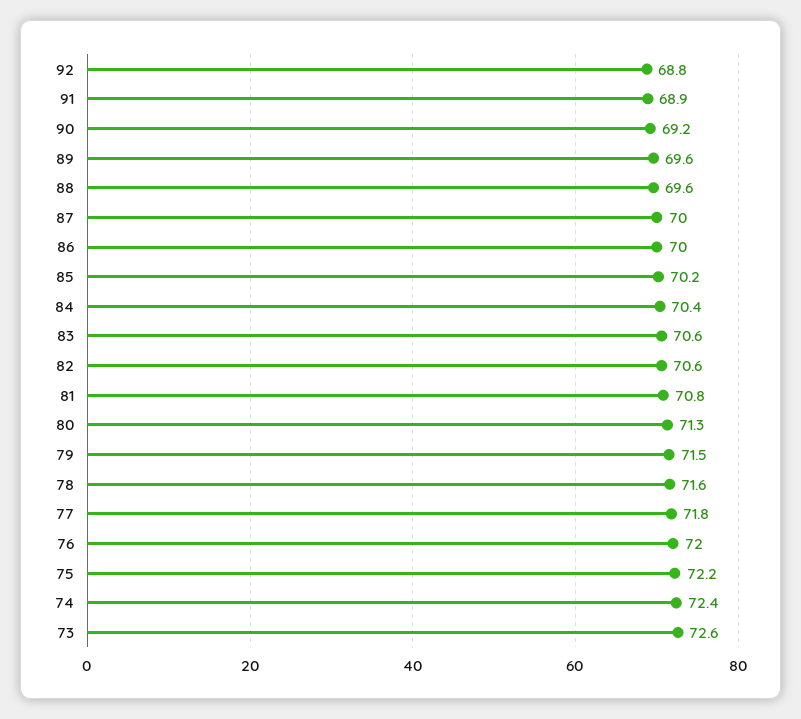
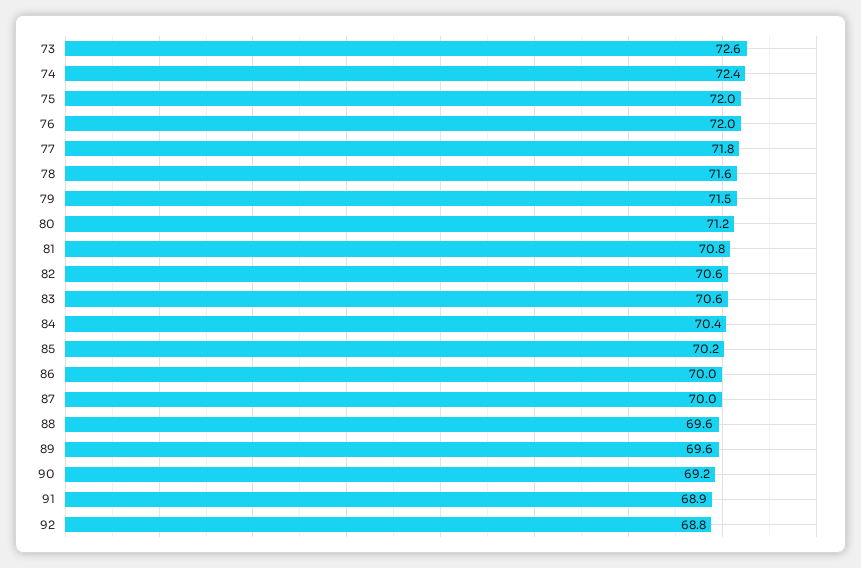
80: 71.3 -> 71.2
75: 72.2 -> 72

